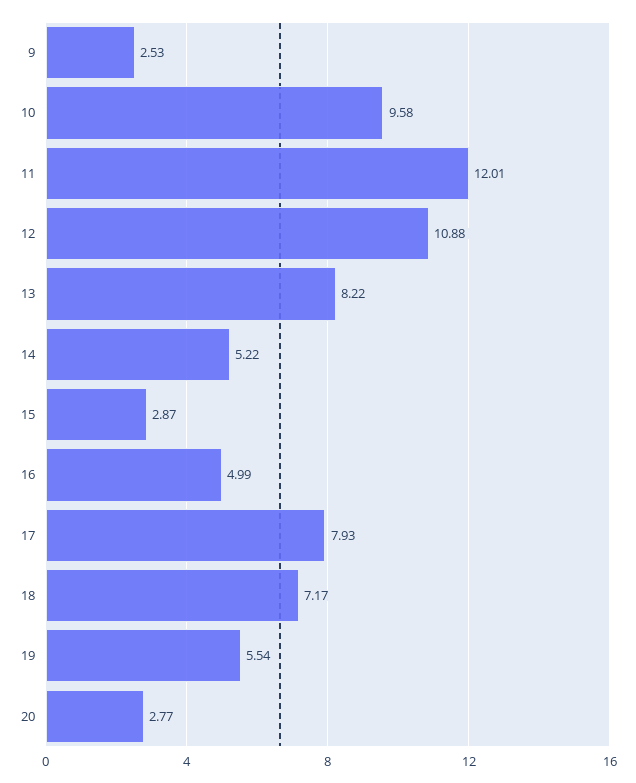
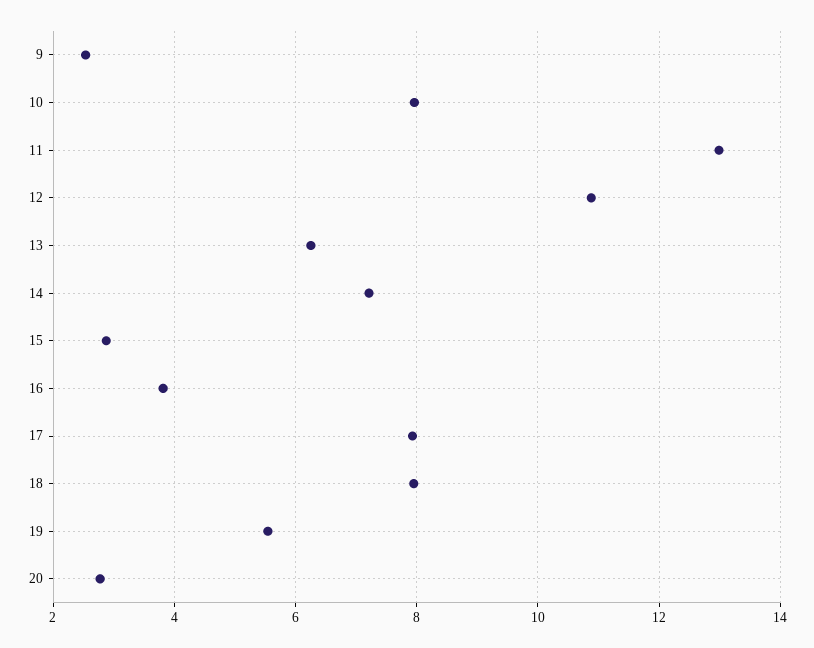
10: 9.58 -> 8
11: 12.01 -> 13
13: 8.22 -> 6.2
14: 5.22 -> 7.2
16: 4.99 -> 3.8
18: 7.17 -> 8

